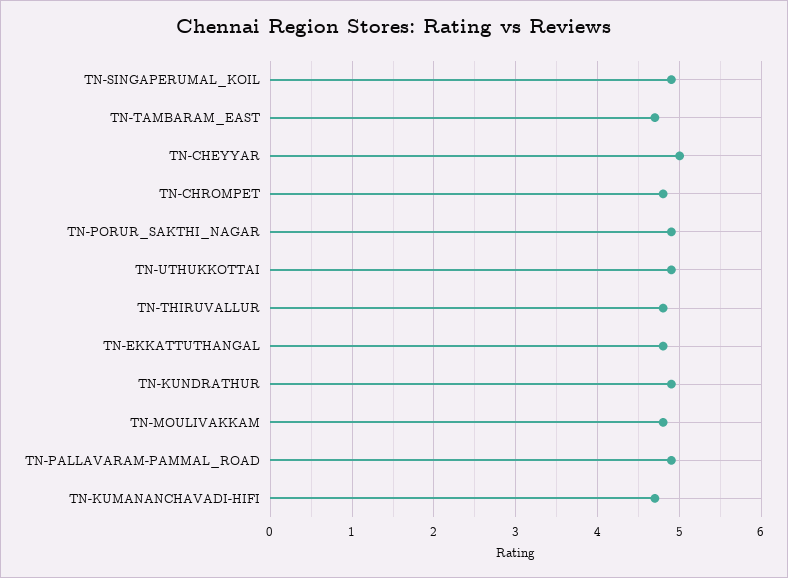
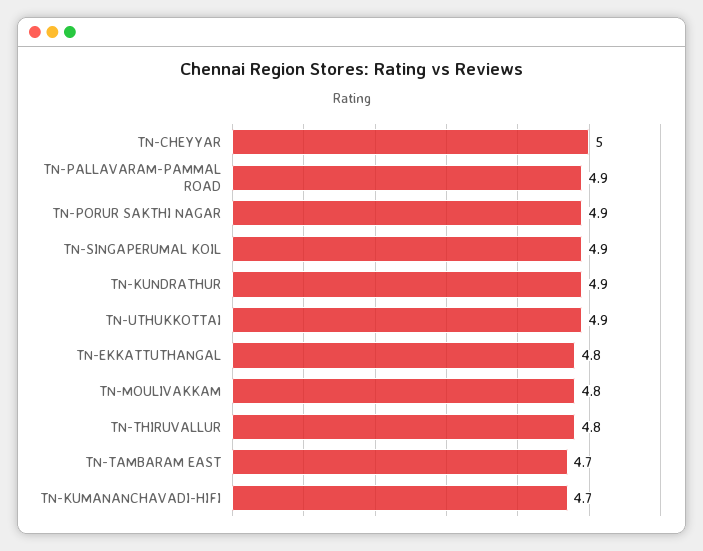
TN-CHROMPET: 4.8 -> none

